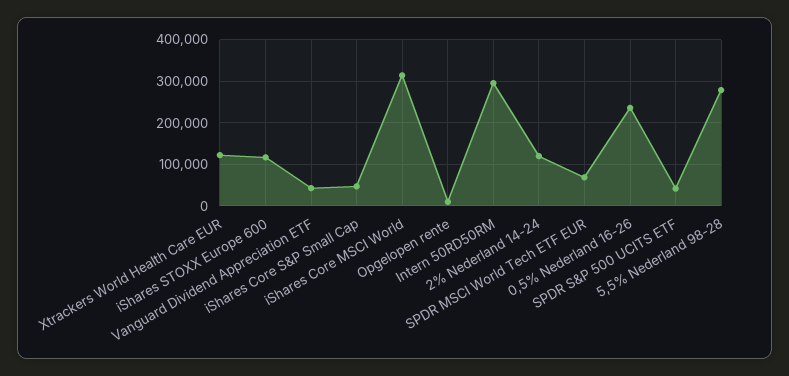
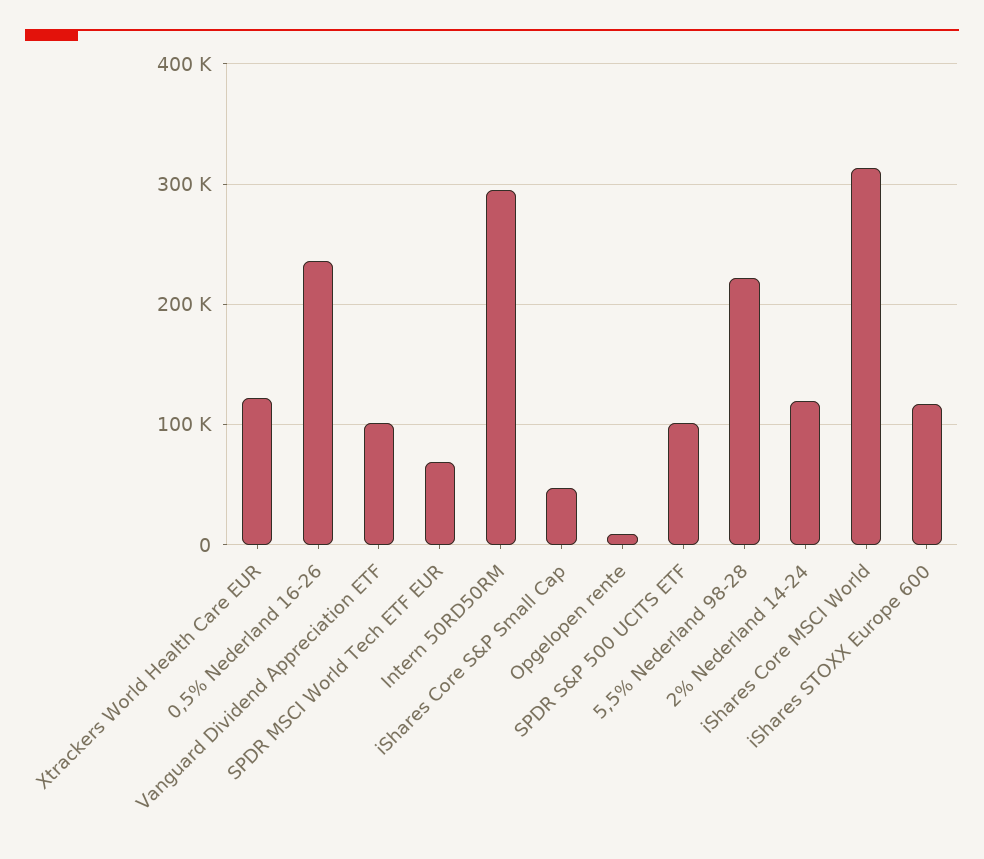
Vanguard Dividend Appreciation ETF: 40000 -> 100000
SPDR S&P 500 UCITS ETF: 40000 -> 100000
5,5% Nederland 98-28: 280000 -> 220000

